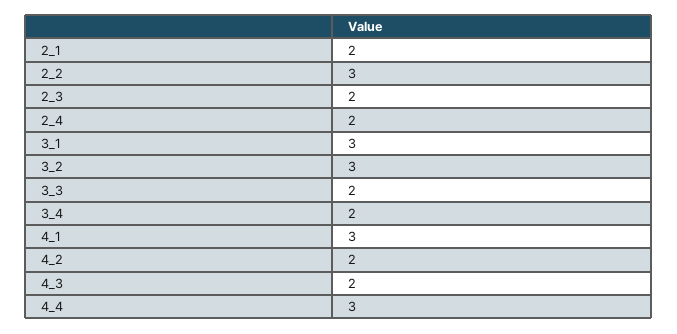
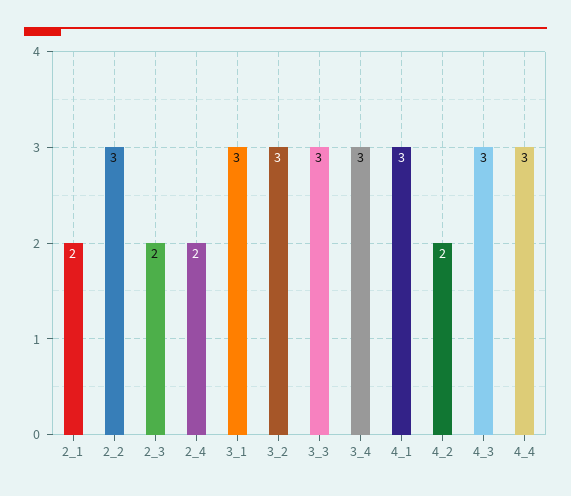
3_3: 2 -> 3
3_4: 2 -> 3
4_3: 2 -> 3

